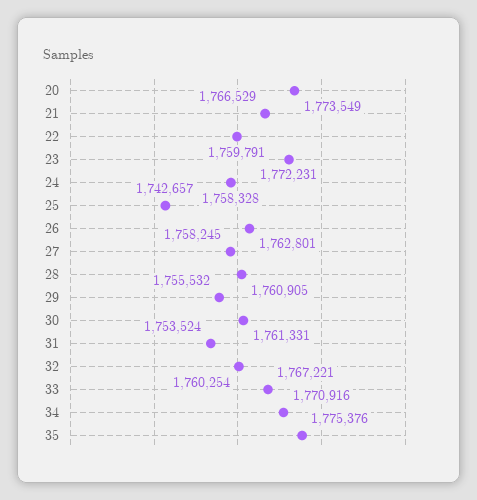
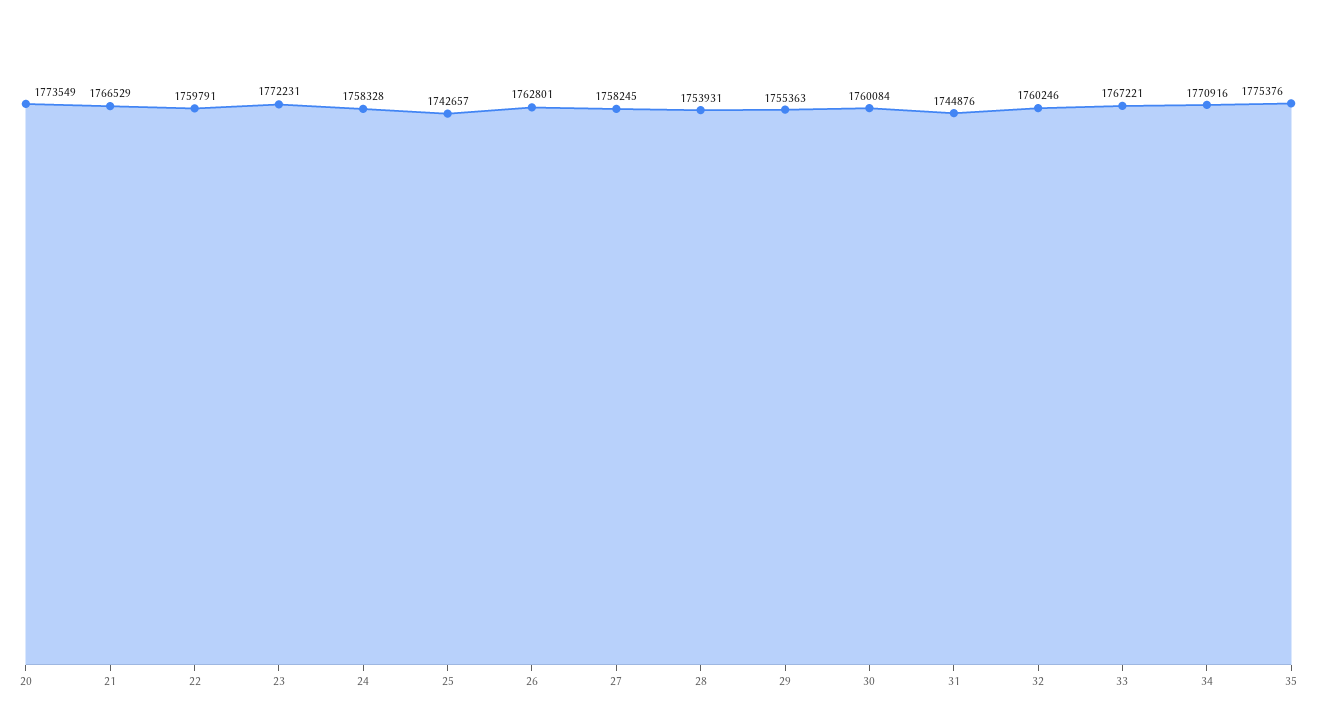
28: 1760905 -> 1753931
29: 1755532 -> 1755363
30: 1761331 -> 1760084
31: 1753524 -> 1744876
32: 1760254 -> 1760246

